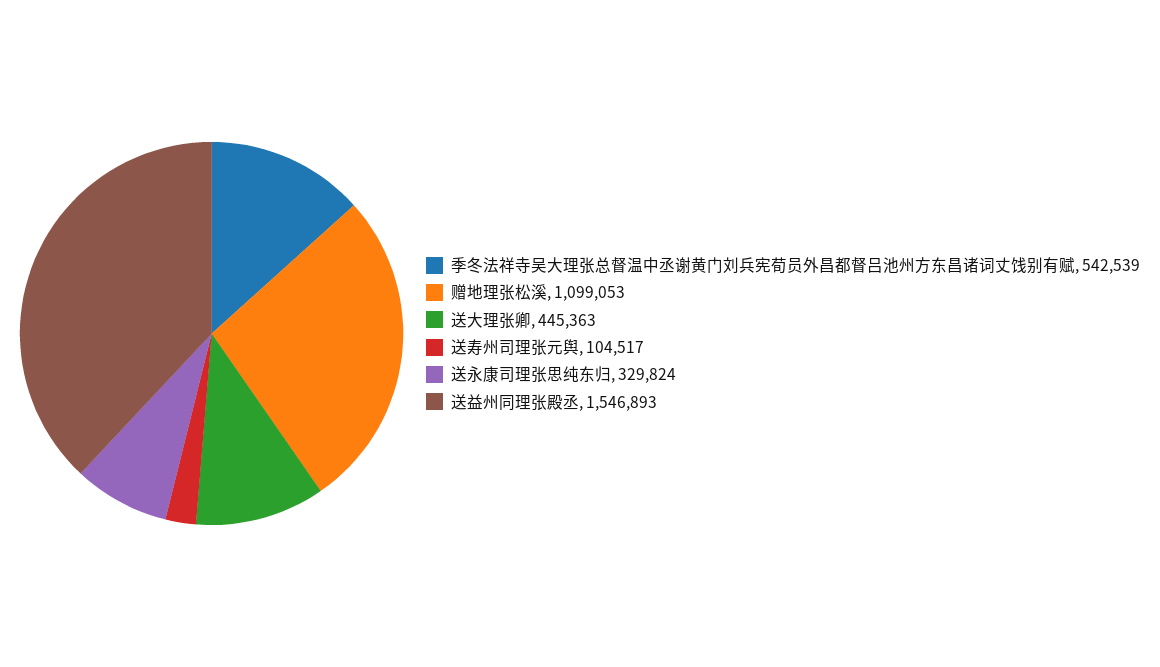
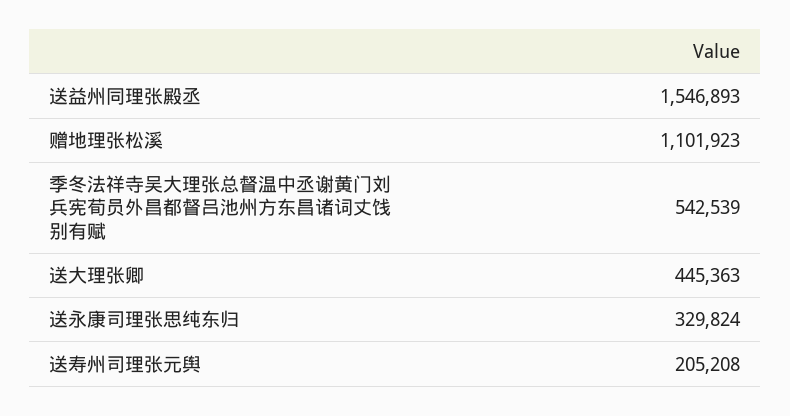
赠地理张松溪: 1099053 -> 1101923
送寿州司理张元舆: 104517 -> 205208

